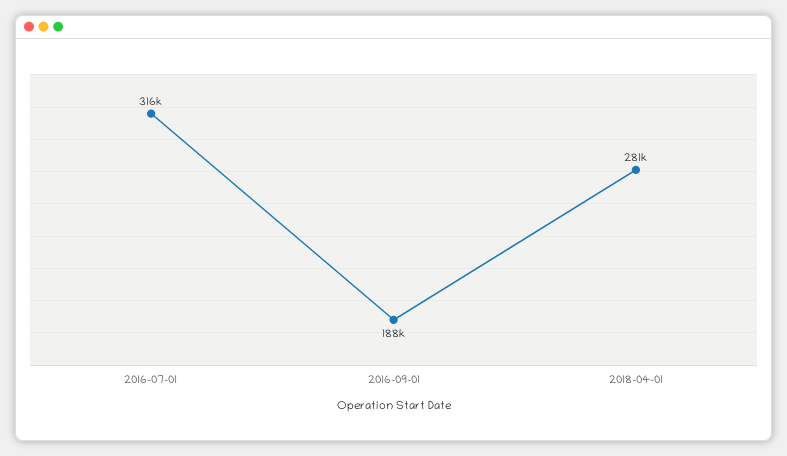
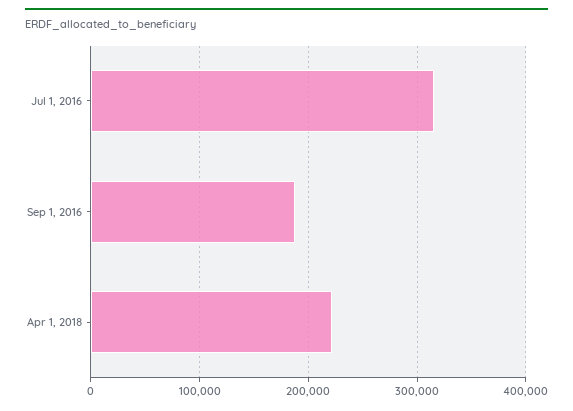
2018-04-01: 281000 -> 220000

